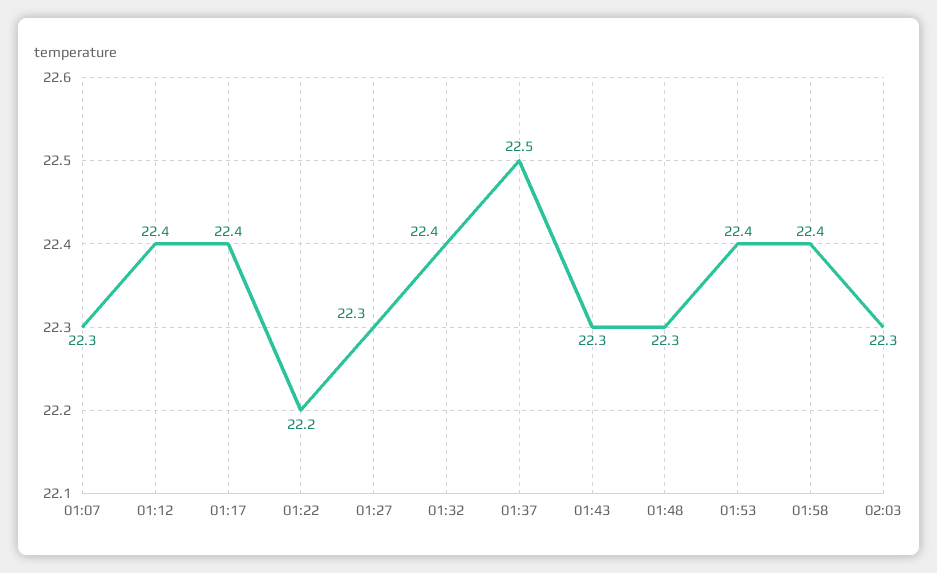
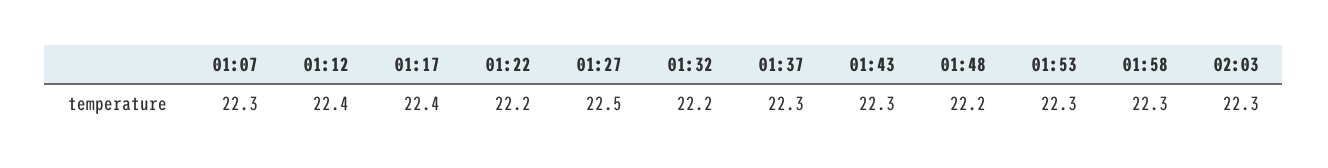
01:27: 22.3 -> 22.5
01:32: 22.4 -> 22.2
01:37: 22.5 -> 22.3
01:48: 22.3 -> 22.2
01:53: 22.4 -> 22.3
01:58: 22.4 -> 22.3

